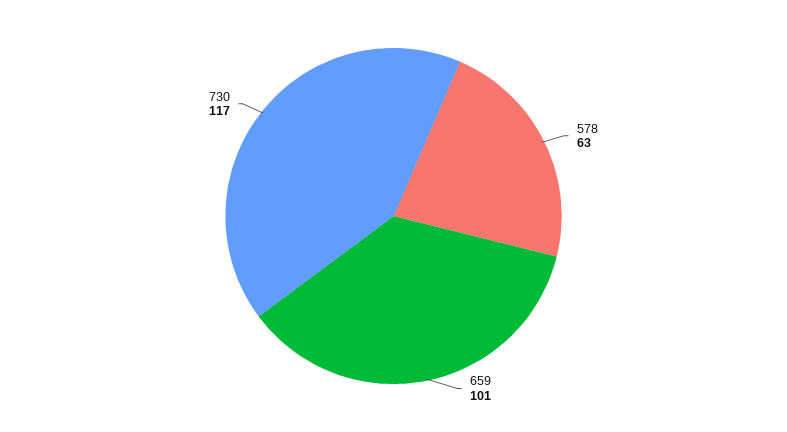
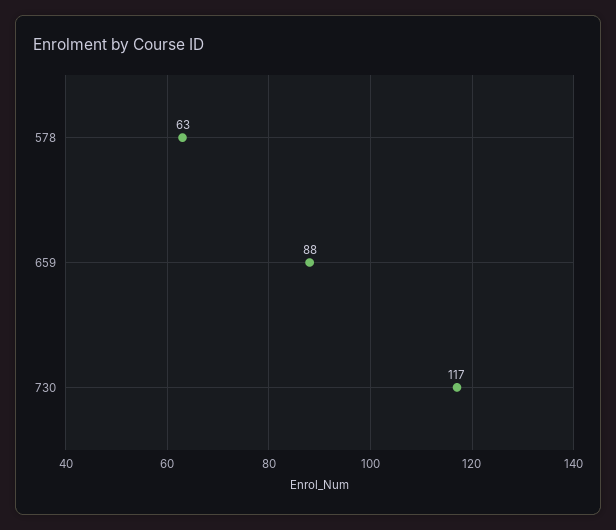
659: 101 -> 88

